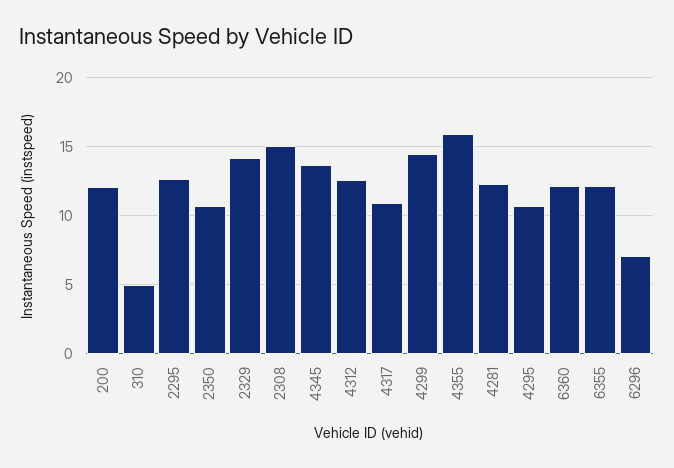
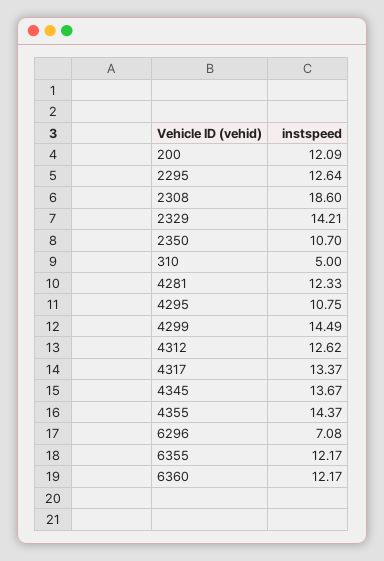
2308: 15 -> 18.6
4317: 11 -> 13.37
4355: 16 -> 14.37

